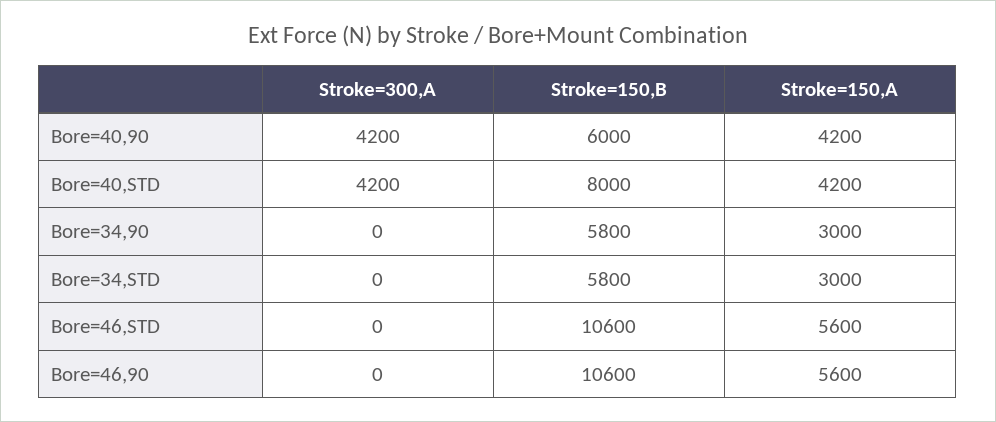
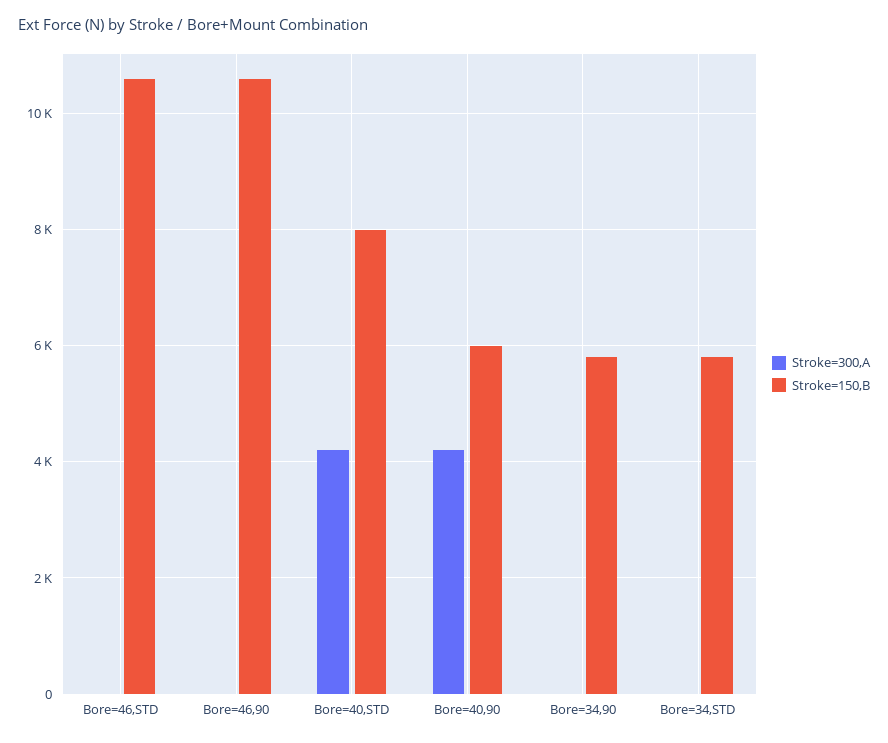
Stroke=150,A, Bore=40,90: 4200 -> none
Stroke=150,A, Bore=40,STD: 4200 -> none
Stroke=150,A, Bore=34,90: 3000 -> none
Stroke=150,A, Bore=34,STD: 3000 -> none
Stroke=150,A, Bore=46,STD: 5600 -> none
Stroke=150,A, Bore=46,90: 5600 -> none

